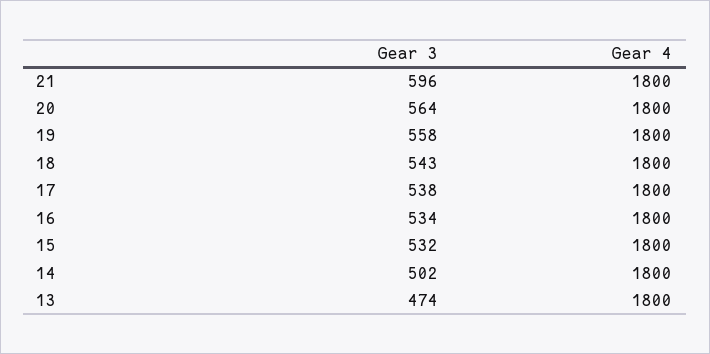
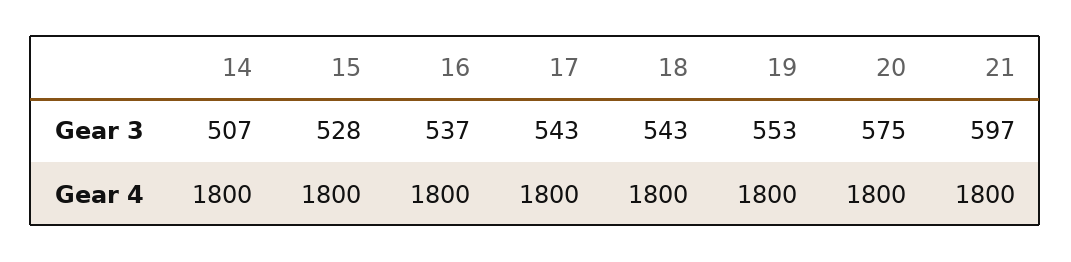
Gear 3, 21: 596 -> 597
Gear 3, 20: 564 -> 575
Gear 3, 19: 558 -> 553
Gear 3, 17: 538 -> 543
Gear 3, 16: 534 -> 537
Gear 3, 15: 532 -> 528
Gear 3, 14: 502 -> 507
Gear 3, 13: 474 -> none
Gear 4, 13: 1800 -> none

